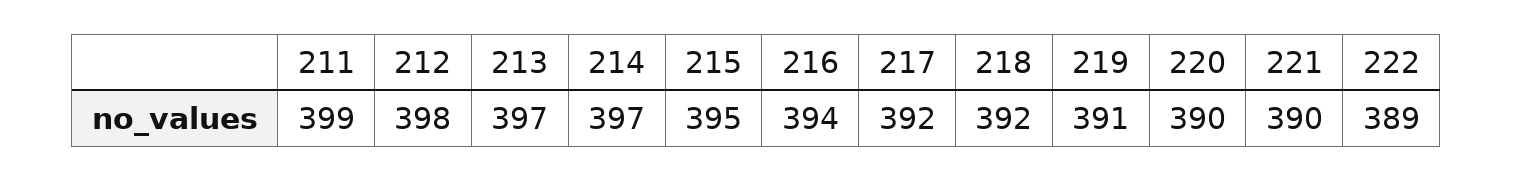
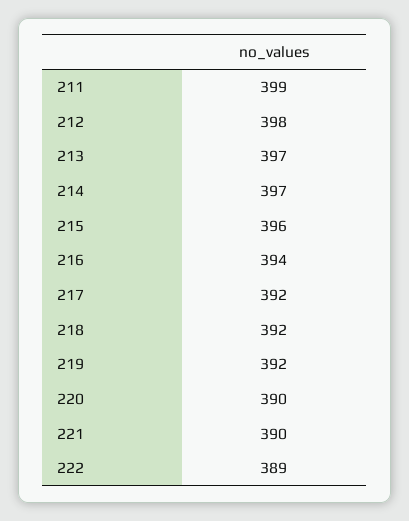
215: 395 -> 396
219: 391 -> 392

